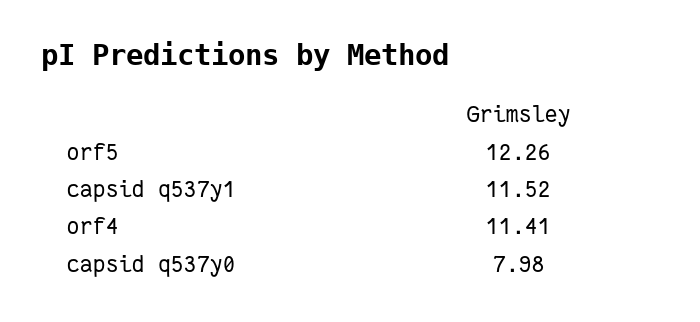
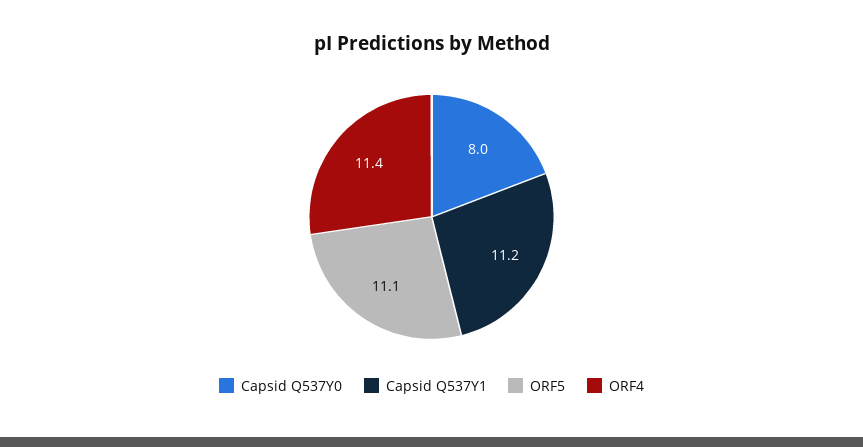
orf5: 12.26 -> 11.1
capsid q537y1: 11.52 -> 11.2

